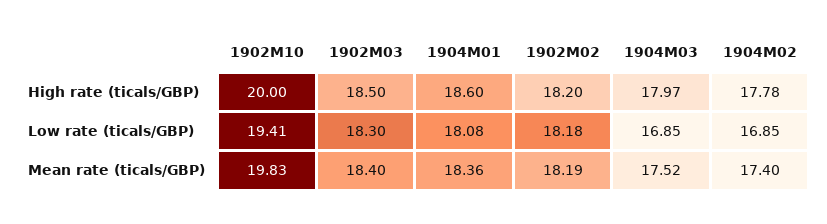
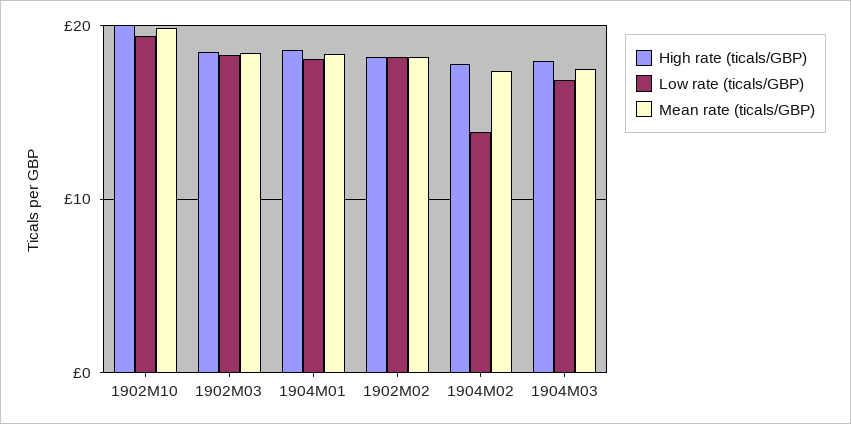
Low rate (ticals/GBP), 1904M02: 16.85 -> 14

